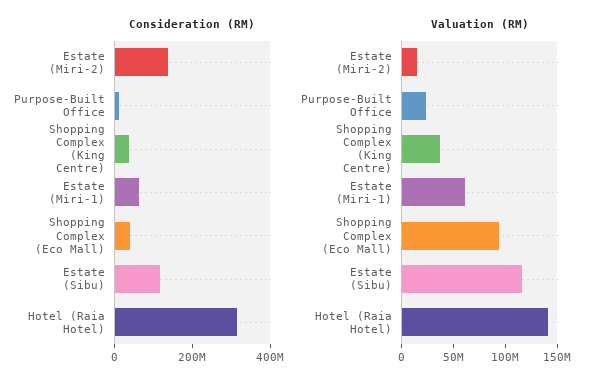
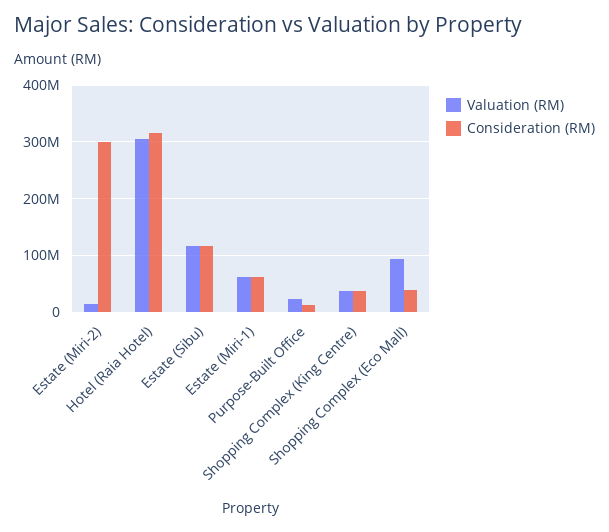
Consideration (RM), Estate (Miri-2): 150000000 -> 300000000
Valuation (RM), Hotel (Raia Hotel): 140000000 -> 300000000

